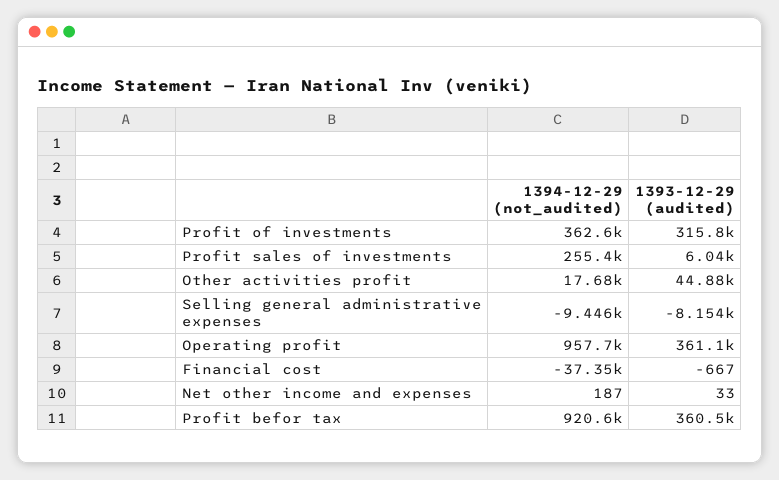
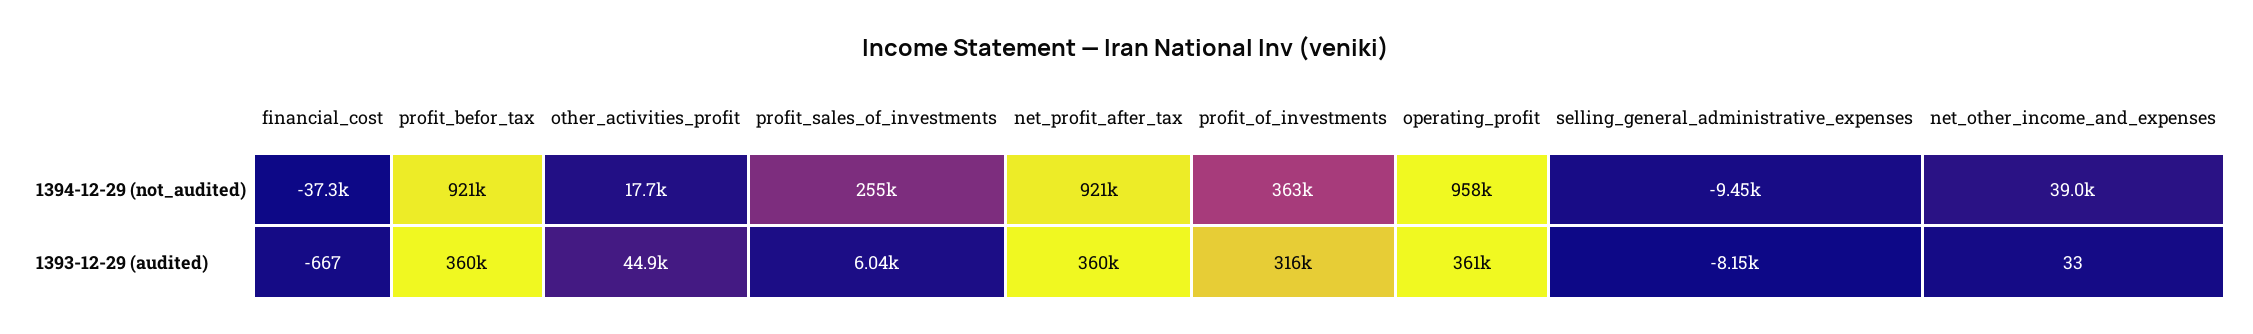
1394-12-29 (not_audited), Net other income and expenses: 187 -> 39000
1394-12-29 (not_audited), net_profit_after_tax: none -> 921000
1393-12-29 (audited), net_profit_after_tax: none -> 360000

